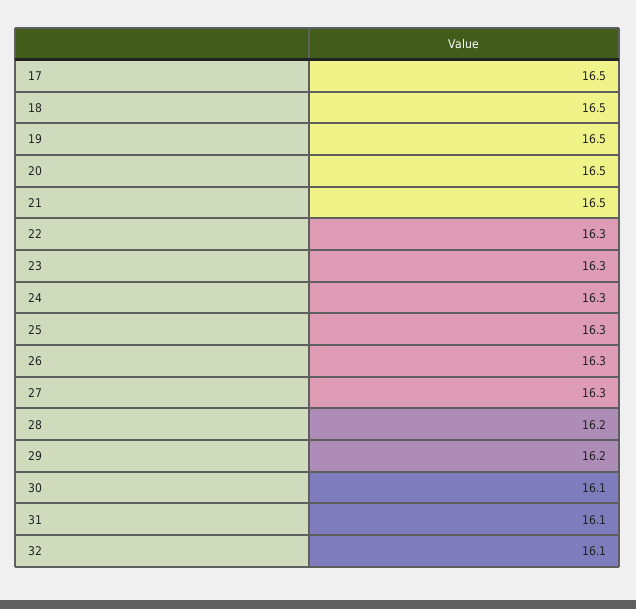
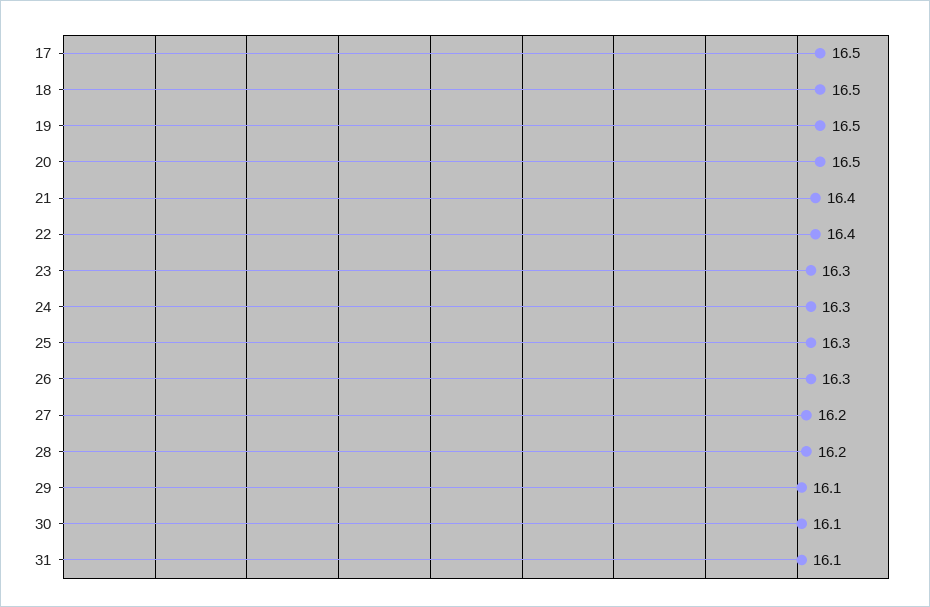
21: 16.5 -> 16.4
22: 16.3 -> 16.4
27: 16.3 -> 16.2
29: 16.2 -> 16.1
32: 16.1 -> none

